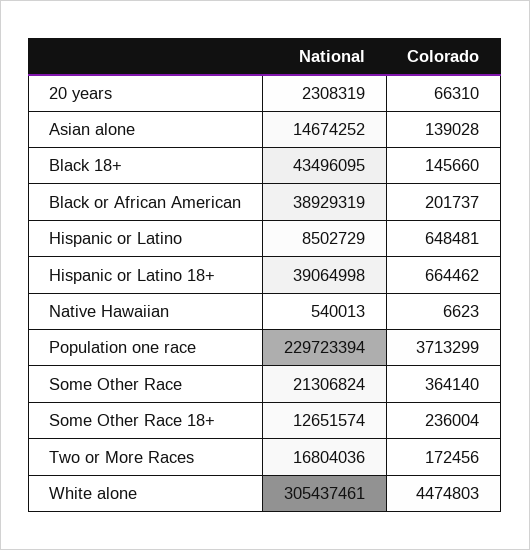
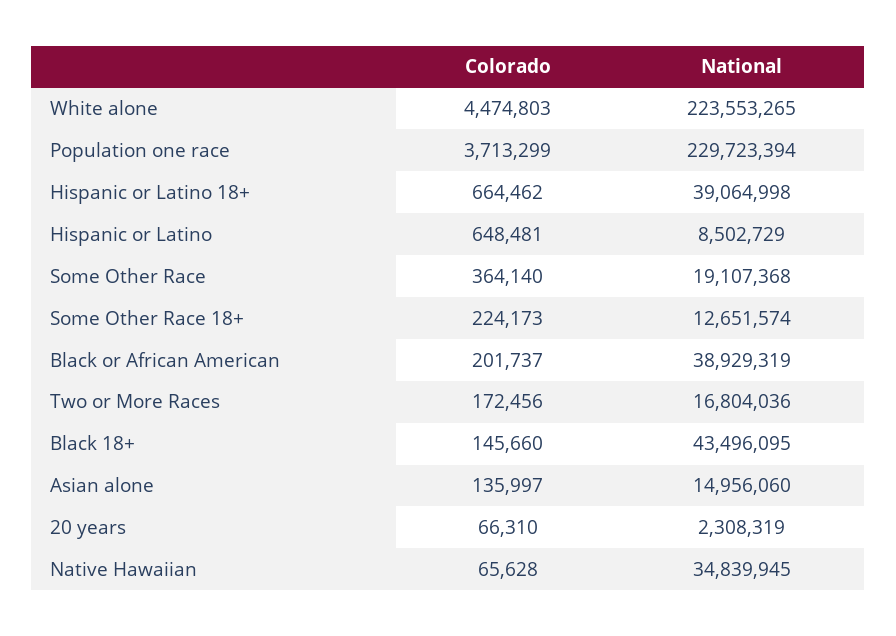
National, Asian alone: 14674252 -> 14956060
Colorado, Asian alone: 139028 -> 135997
National, Native Hawaiian: 540013 -> 34839945
Colorado, Native Hawaiian: 6623 -> 65628
National, Some Other Race: 21306824 -> 19107368
Colorado, Some Other Race 18+: 236004 -> 224173
National, White alone: 305437461 -> 223553265

